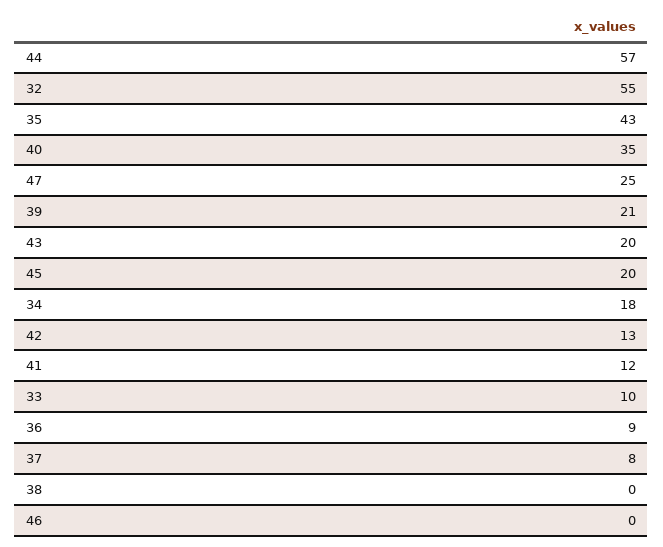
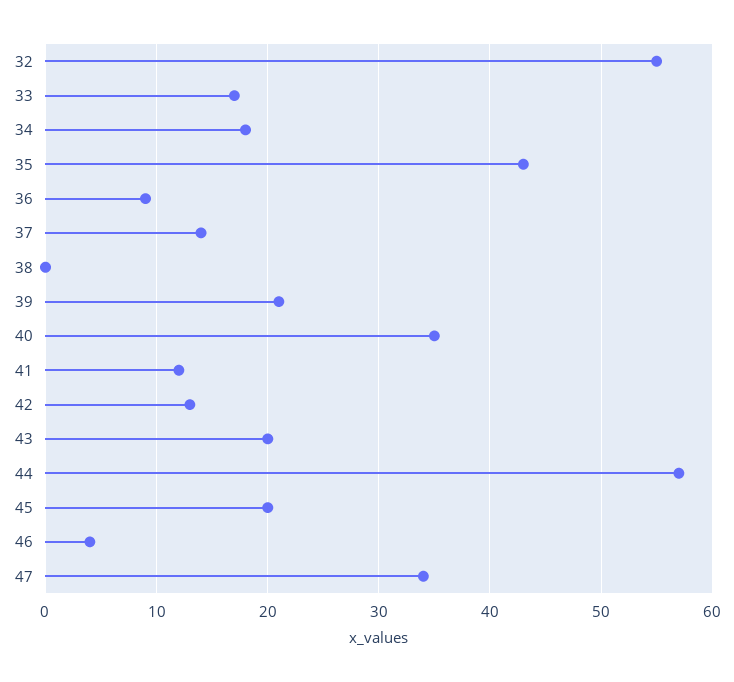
47: 25 -> 34
33: 10 -> 17
37: 8 -> 14
46: 0 -> 4

